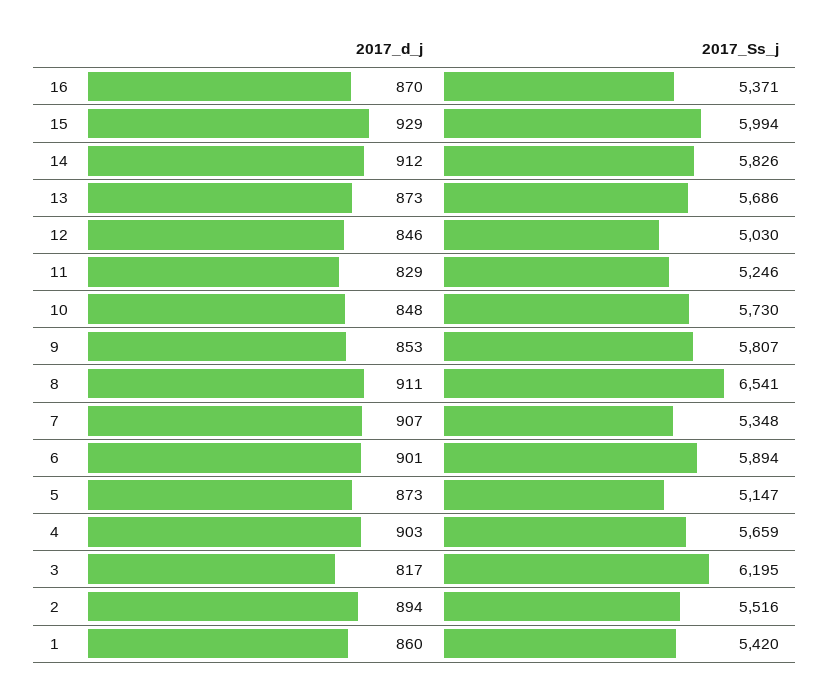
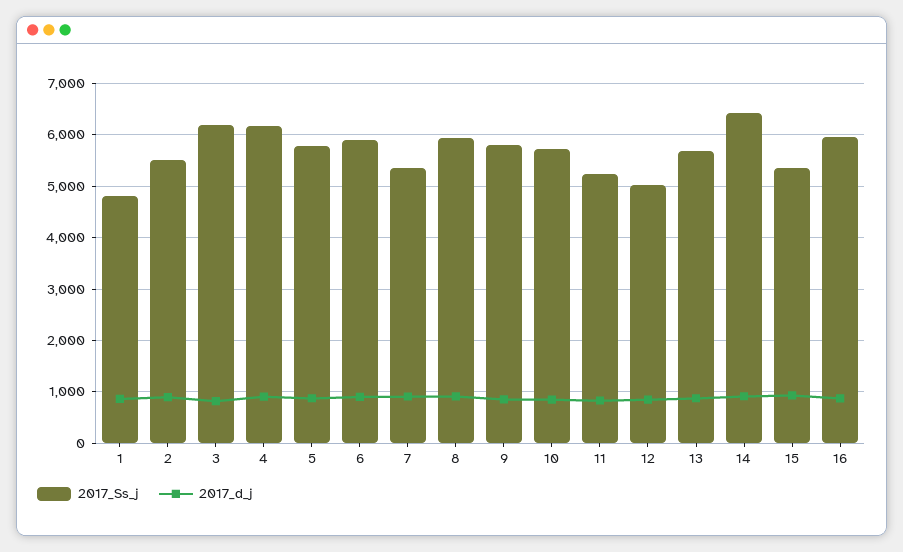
2017_Ss_j, 16: 5371 -> 6000
2017_Ss_j, 15: 5994 -> 5400
2017_Ss_j, 14: 5826 -> 6400
2017_Ss_j, 8: 6541 -> 6000
2017_Ss_j, 5: 5147 -> 5800
2017_Ss_j, 4: 5659 -> 6200
2017_Ss_j, 1: 5420 -> 4800

